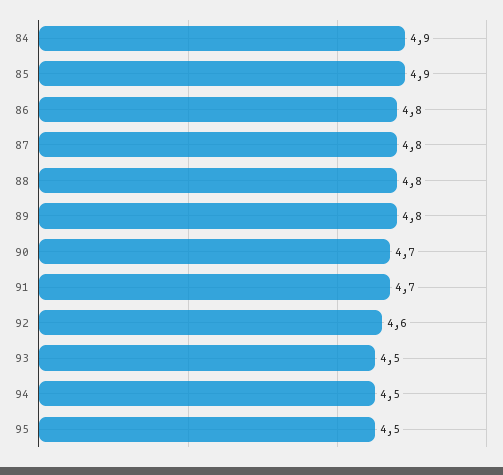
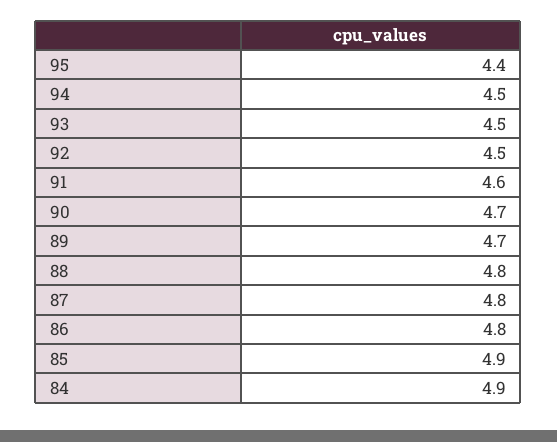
89: 4.8 -> 4.7
91: 4.7 -> 4.6
92: 4.6 -> 4.5
95: 4.5 -> 4.4

